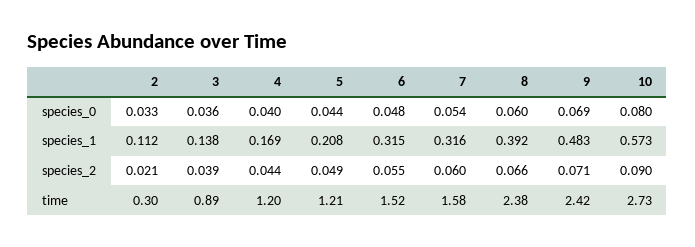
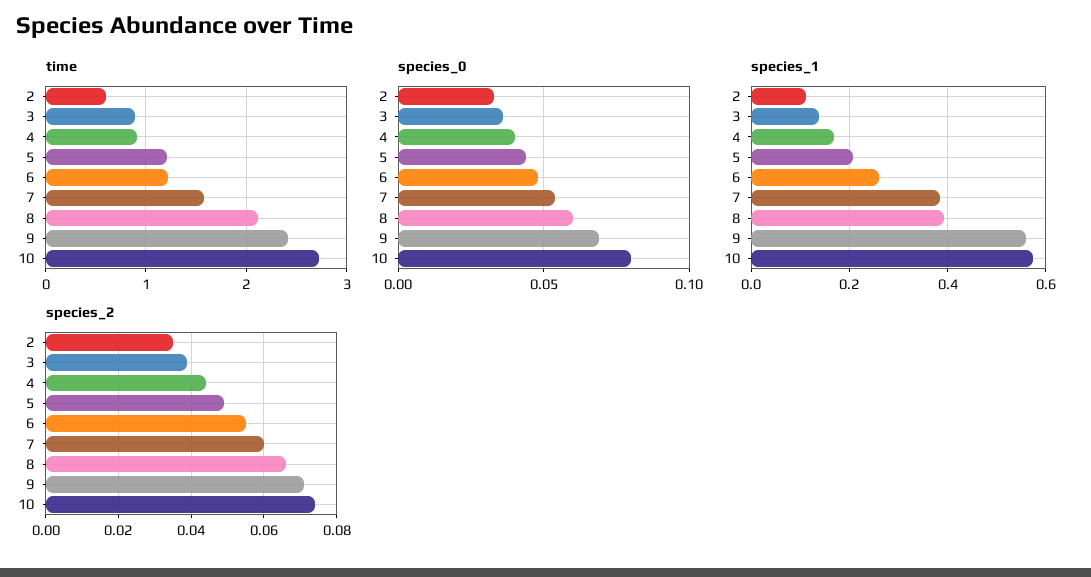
species_1, 6: 0.315 -> 0.26
species_1, 7: 0.316 -> 0.38
species_1, 9: 0.483 -> 0.56
species_2, 2: 0.021 -> 0.035
species_2, 10: 0.09 -> 0.075
time, 2: 0.3 -> 0.6
time, 4: 1.2 -> 0.9
time, 6: 1.52 -> 1.2
time, 8: 2.38 -> 2.1

